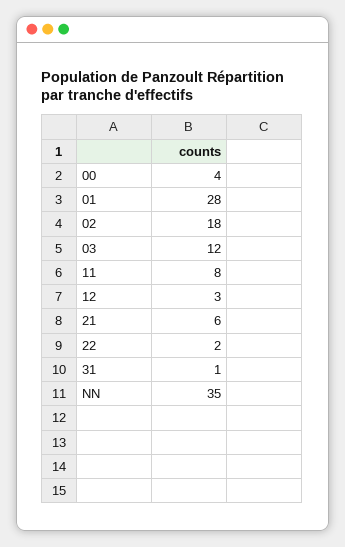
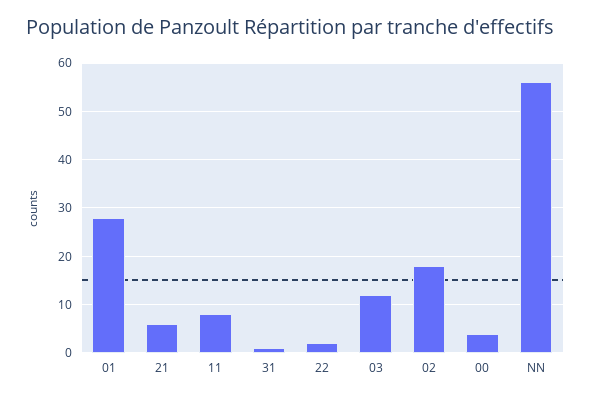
12: 3 -> none
NN: 35 -> 55

